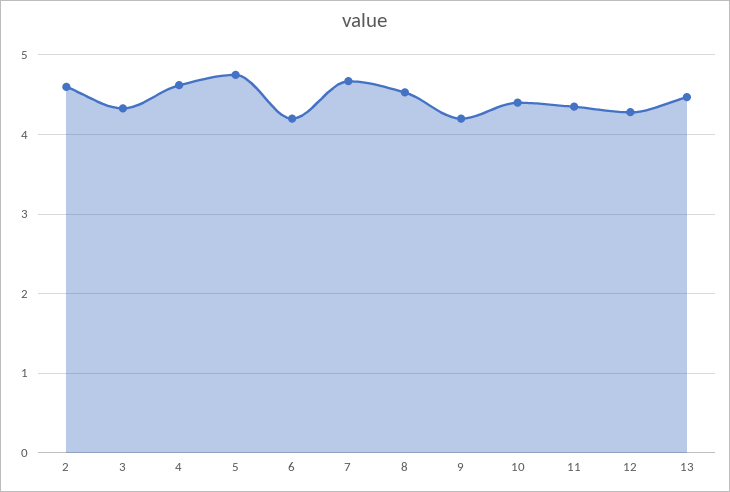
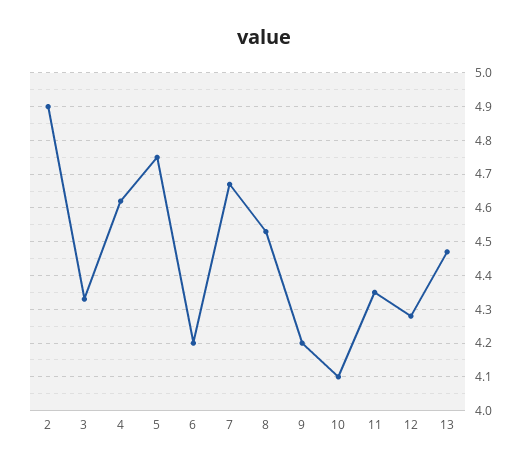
2: 4.6 -> 4.9
10: 4.4 -> 4.1

